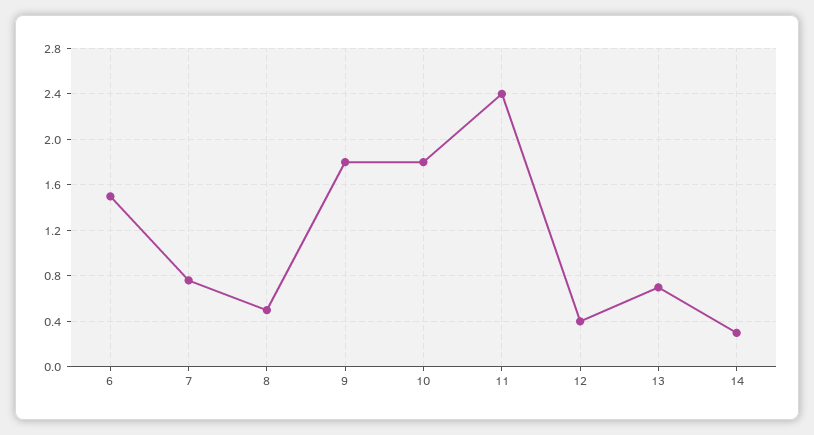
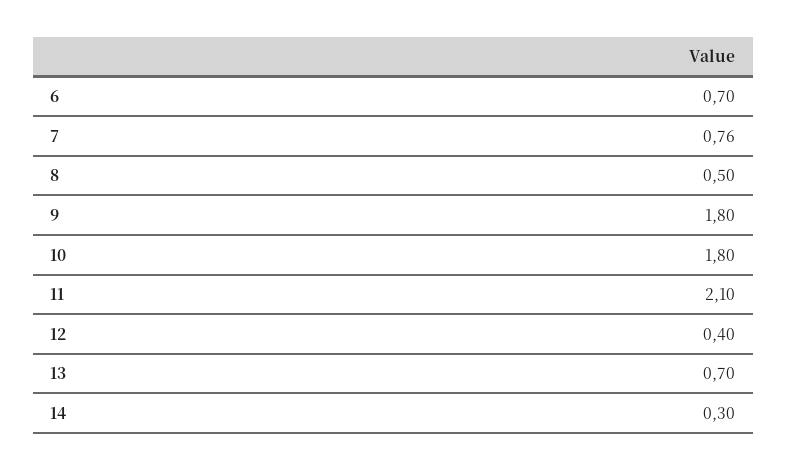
6: 1.5 -> 0.7
11: 2.4 -> 2.1

